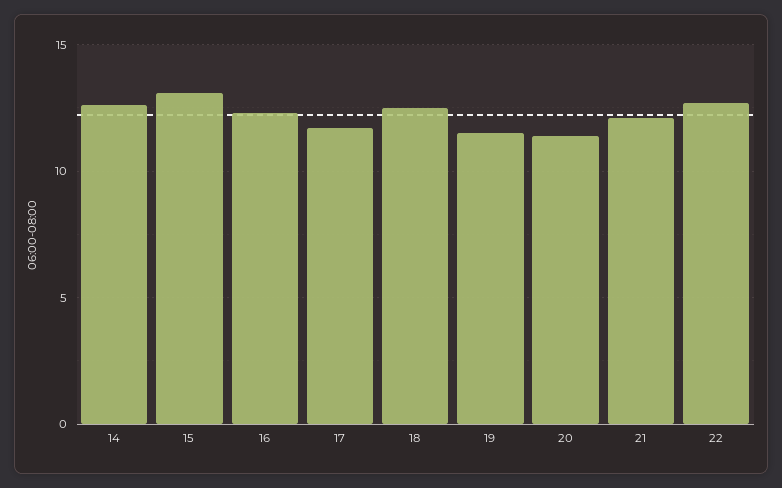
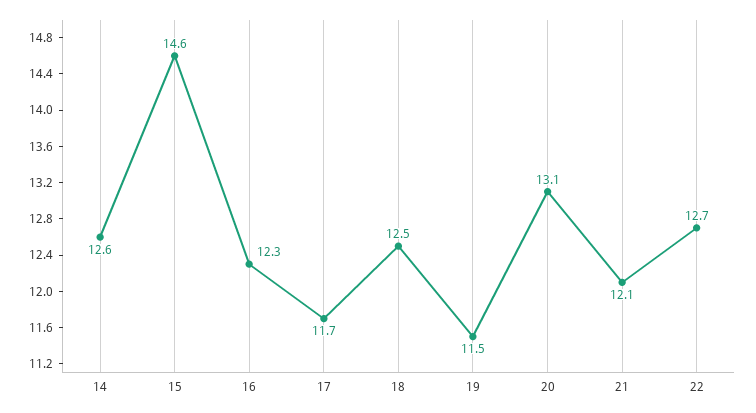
15: 13 -> 14.6
20: 11.5 -> 13.1

